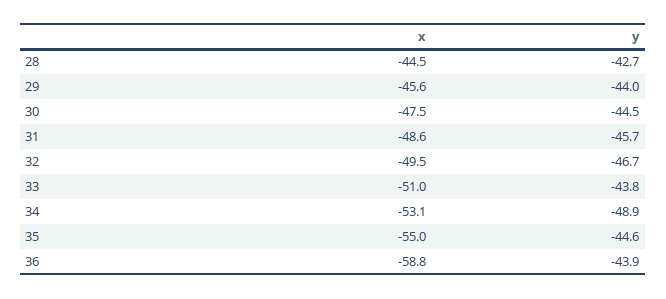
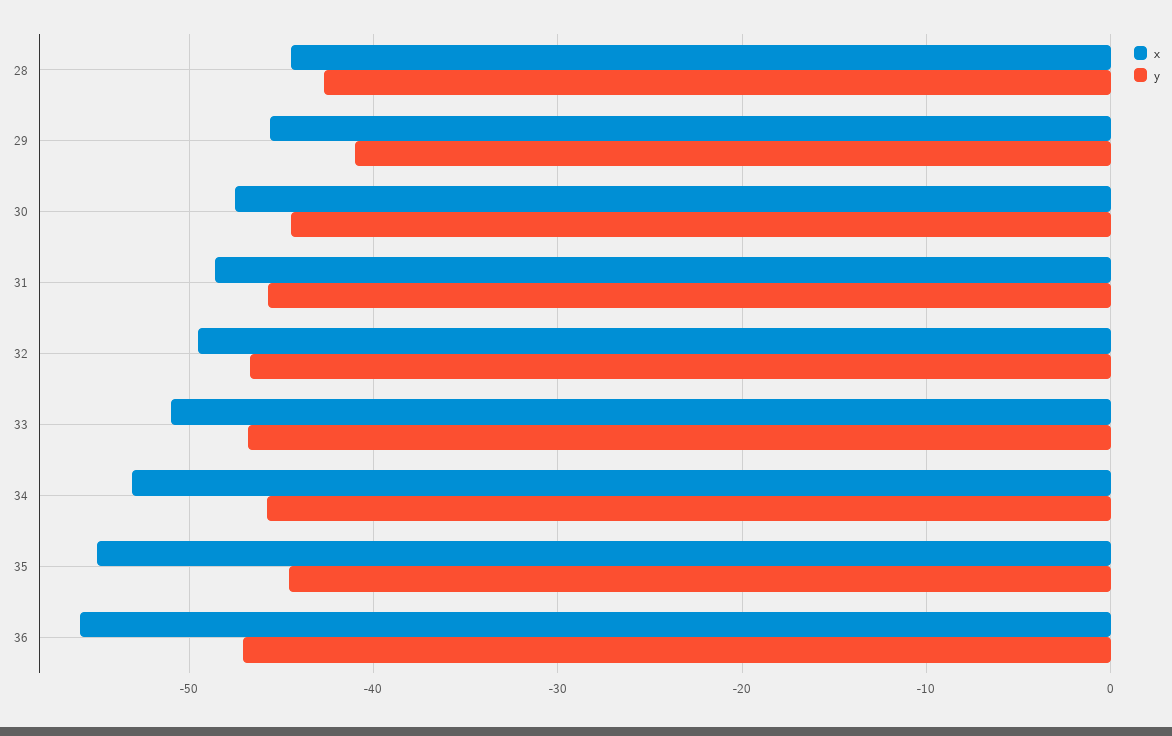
y, 29: -44 -> -41
y, 33: -43.8 -> -47
y, 34: -48.9 -> -46
x, 36: -58.8 -> -56
y, 36: -43.9 -> -47

